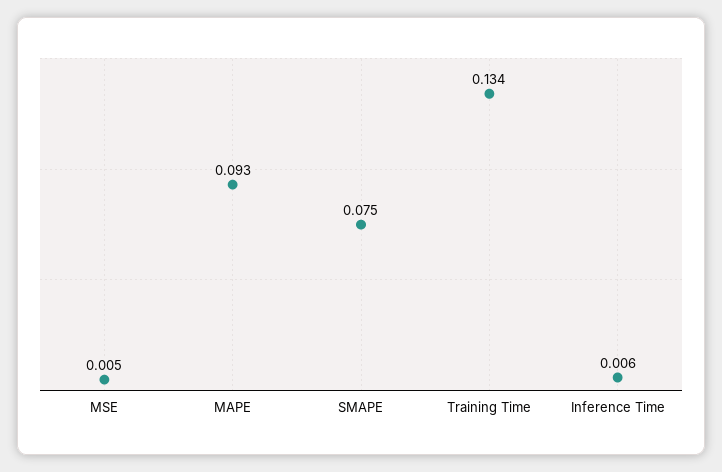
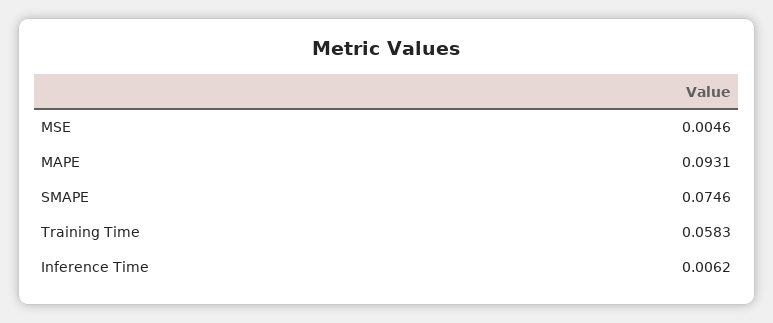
Training Time: 0.134 -> 0.0583

